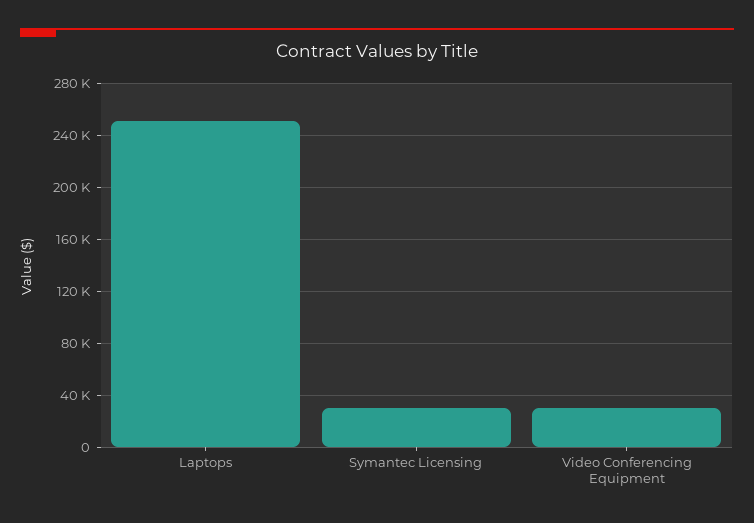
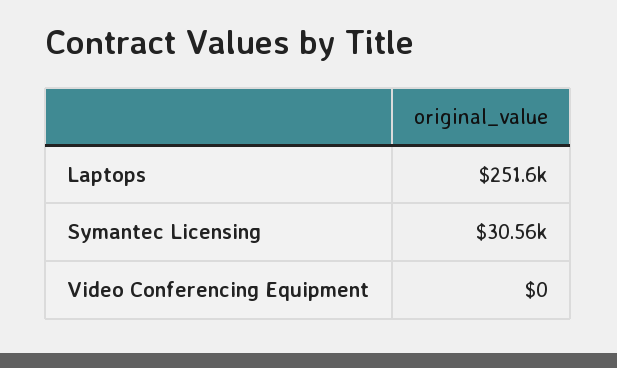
Video Conferencing Equipment: 30000 -> 0

